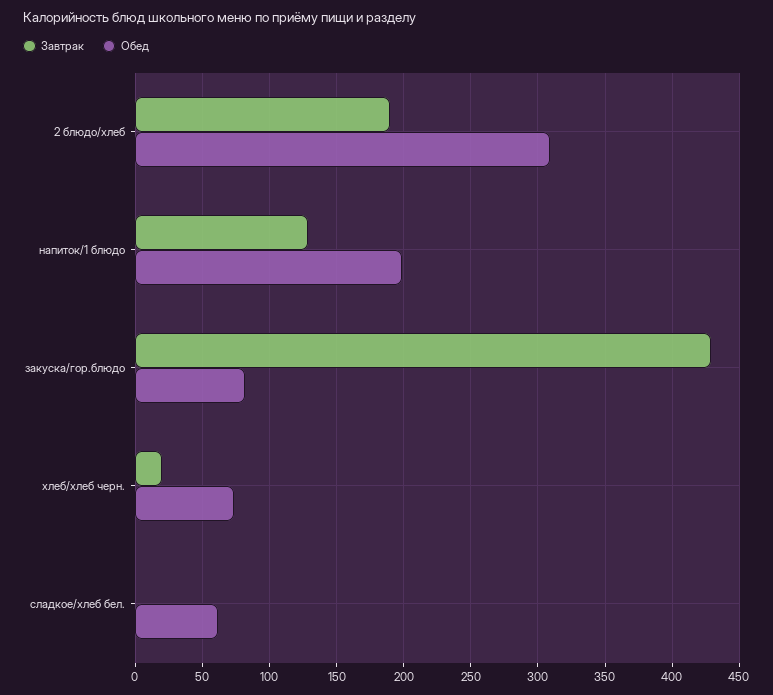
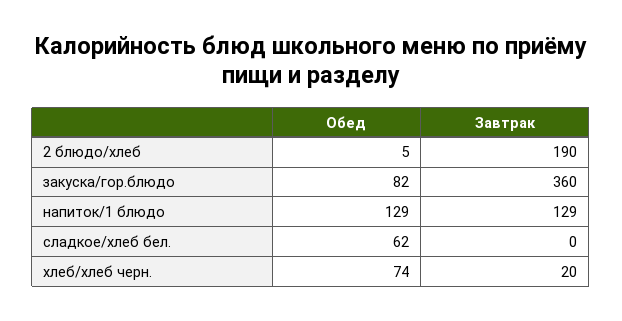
Обед, 2 блюдо/хлеб: 310 -> 5
Обед, напиток/1 блюдо: 200 -> 129
Завтрак, закуска/гор.блюдо: 430 -> 360

